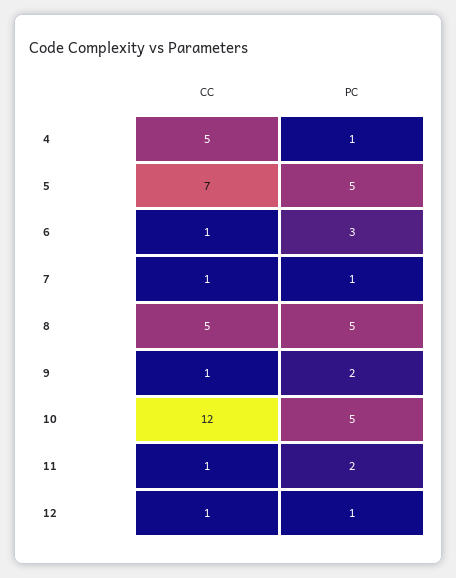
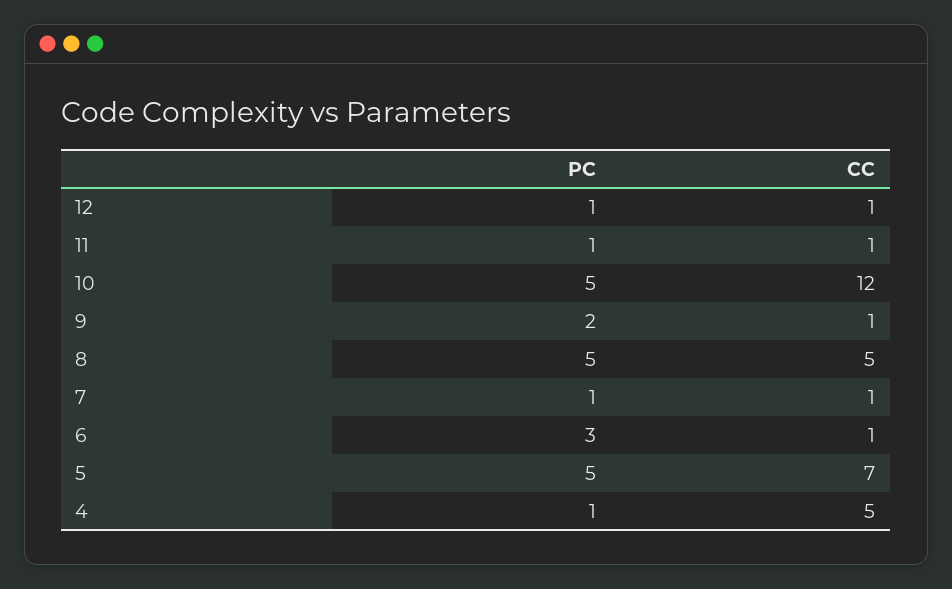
PC, 11: 2 -> 1

